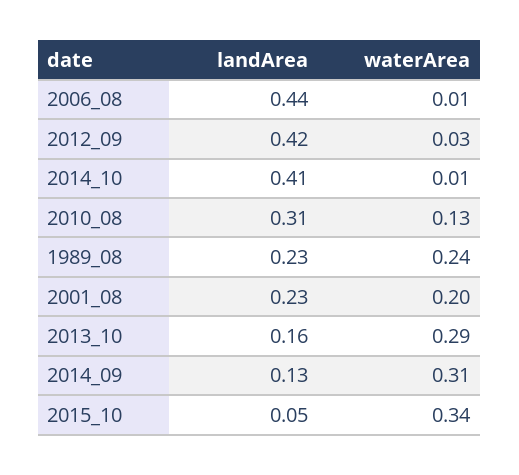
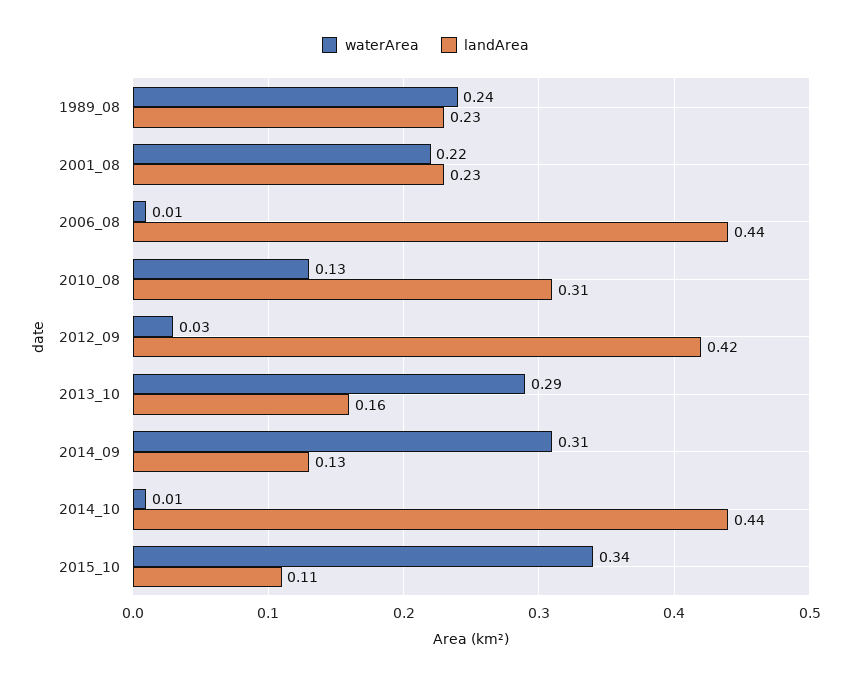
landArea, 2014_10: 0.41 -> 0.44
waterArea, 2001_08: 0.2 -> 0.22
landArea, 2015_10: 0.05 -> 0.11

